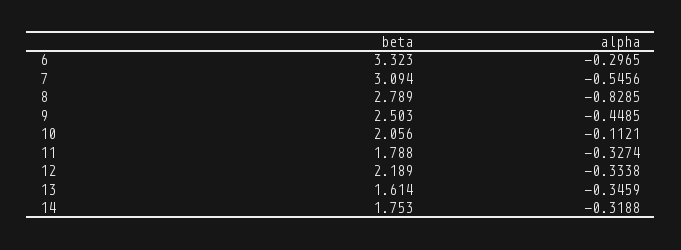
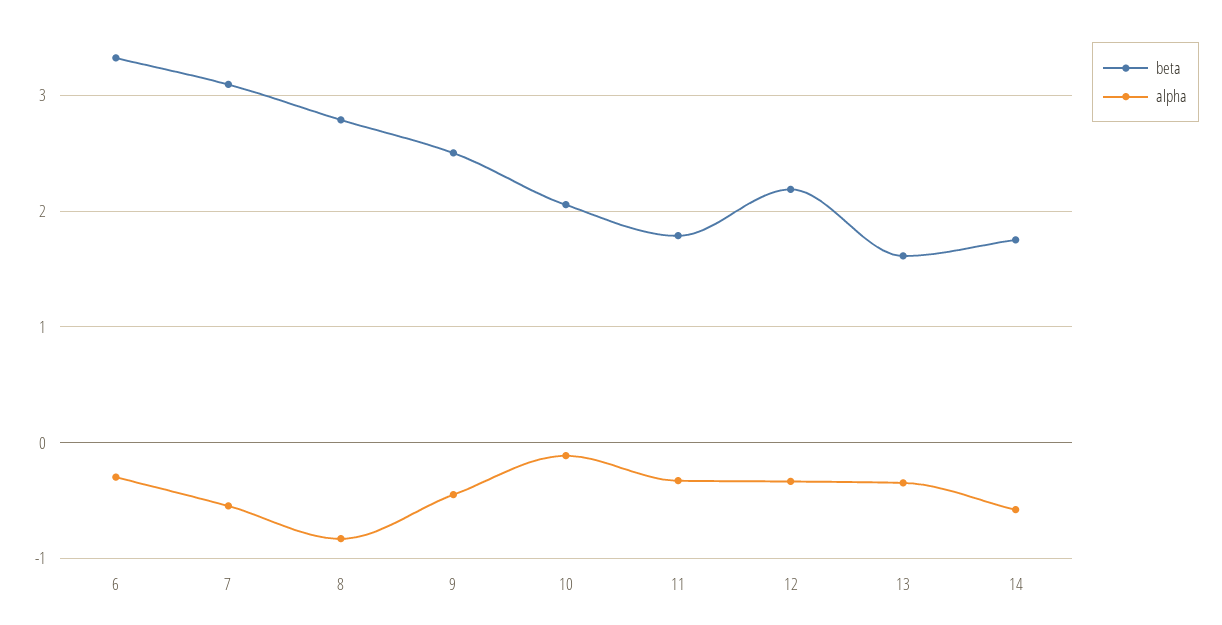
alpha, 14: -0.3188 -> -0.6

